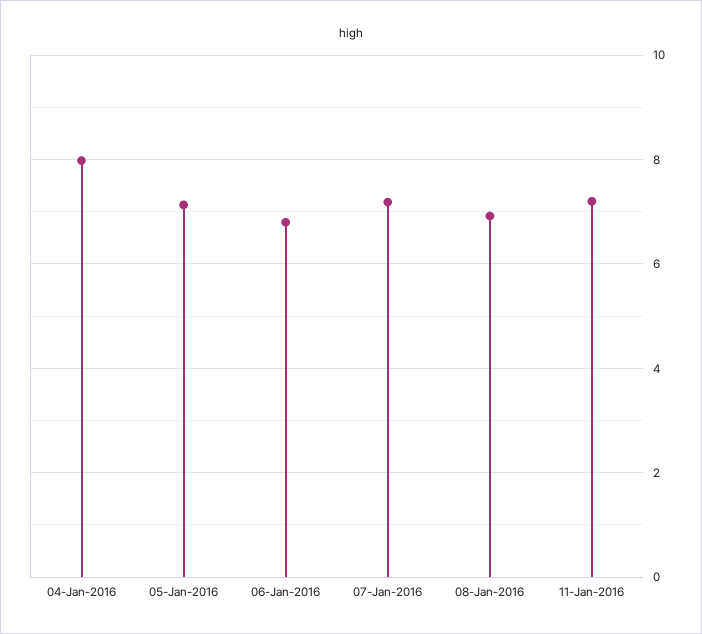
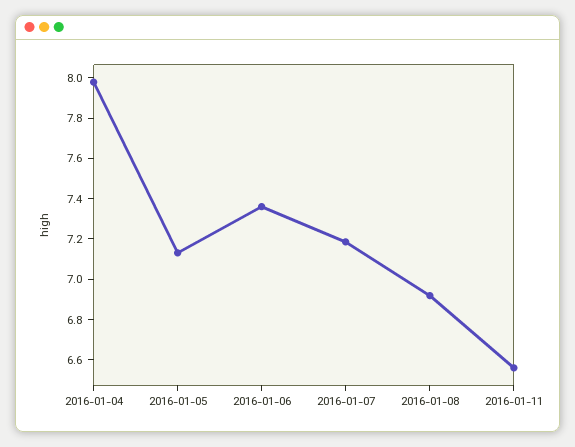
06-Jan-2016: 6.8 -> 7.35
11-Jan-2016: 7.2 -> 6.55

